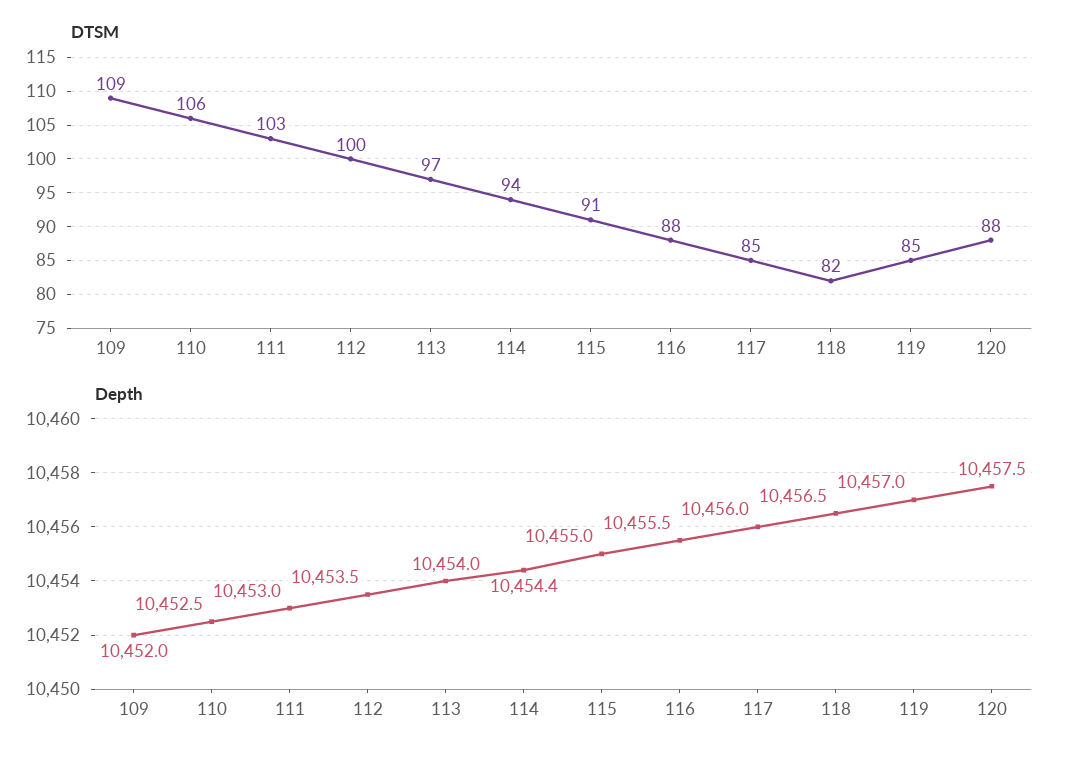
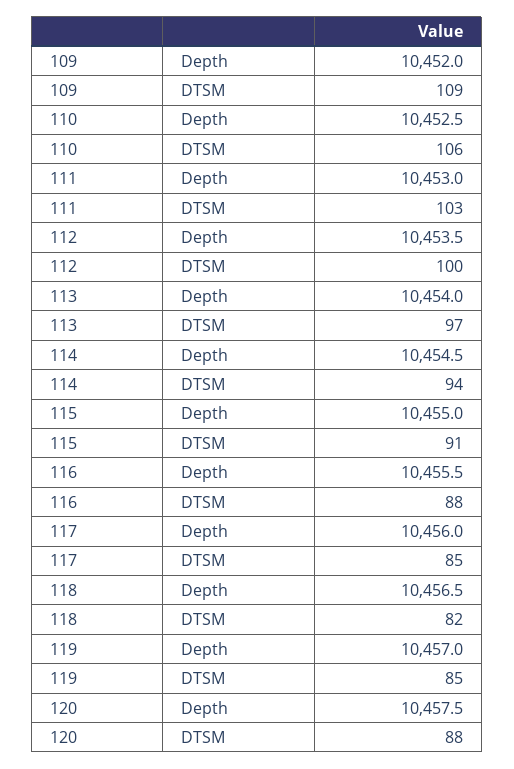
Depth, 114: 10454.4 -> 10454.5

